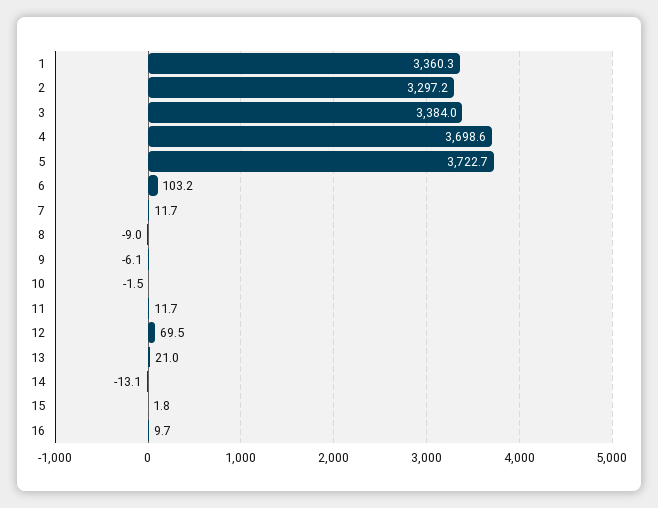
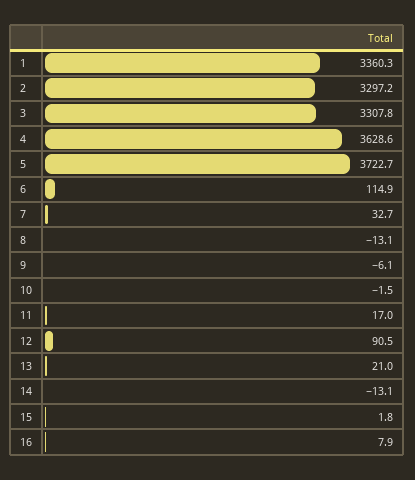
3: 3384 -> 3307.8
4: 3698.6 -> 3628.6
6: 103.2 -> 114.9
7: 11.7 -> 32.7
8: -9 -> -13.1
11: 11.7 -> 17
12: 69.5 -> 90.5
16: 9.7 -> 7.9

